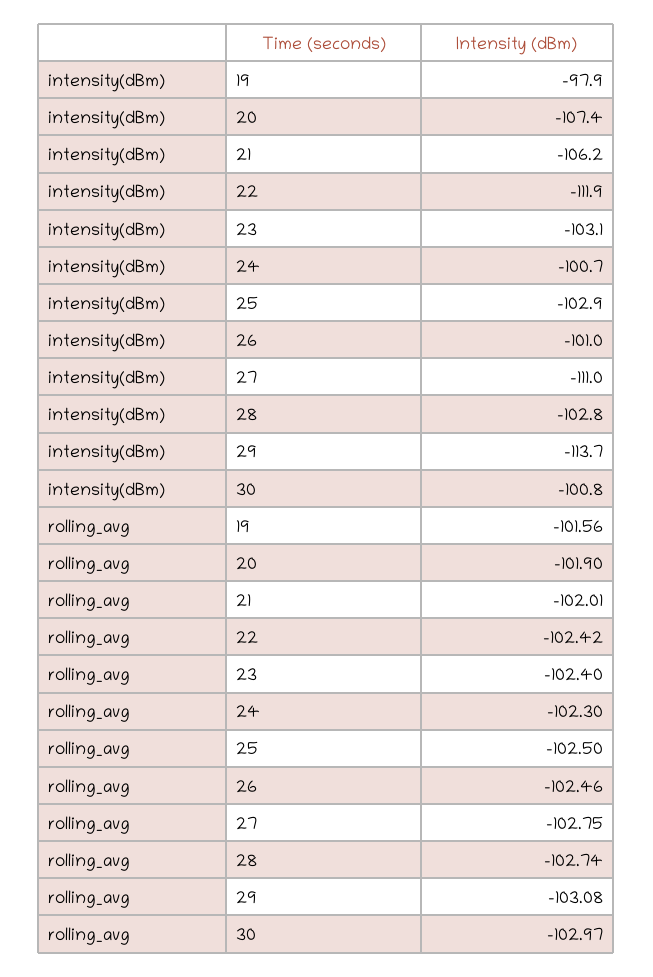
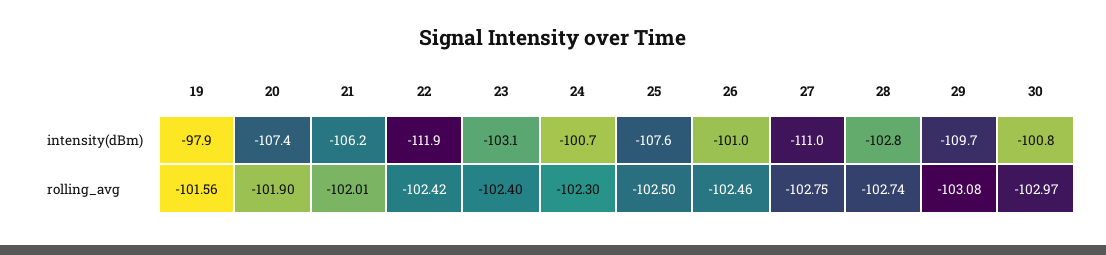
intensity(dBm), 25: -102.9 -> -107.6
intensity(dBm), 29: -113.7 -> -109.7

